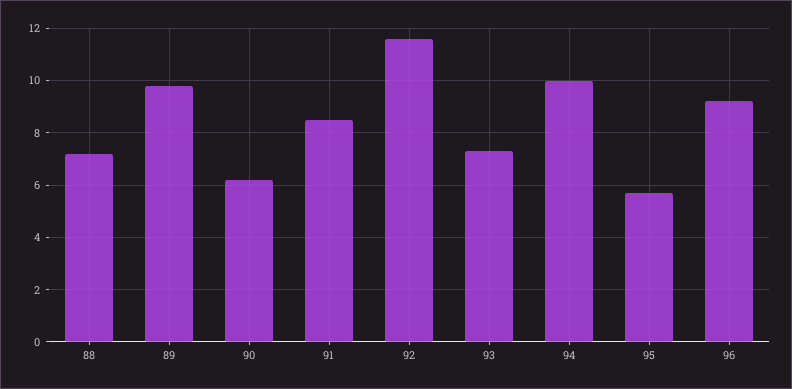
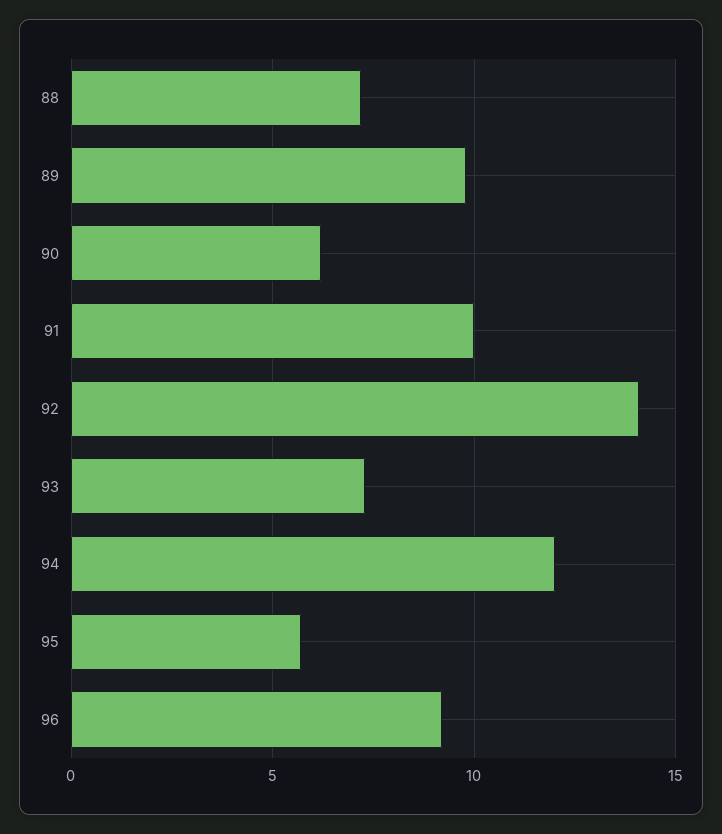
91: 8.5 -> 10
92: 11.5 -> 14
94: 10 -> 12

